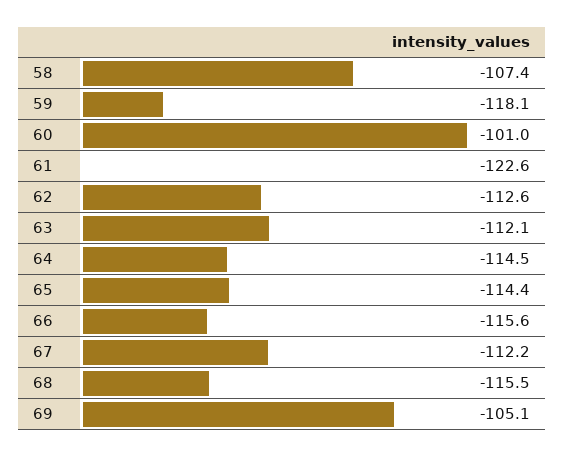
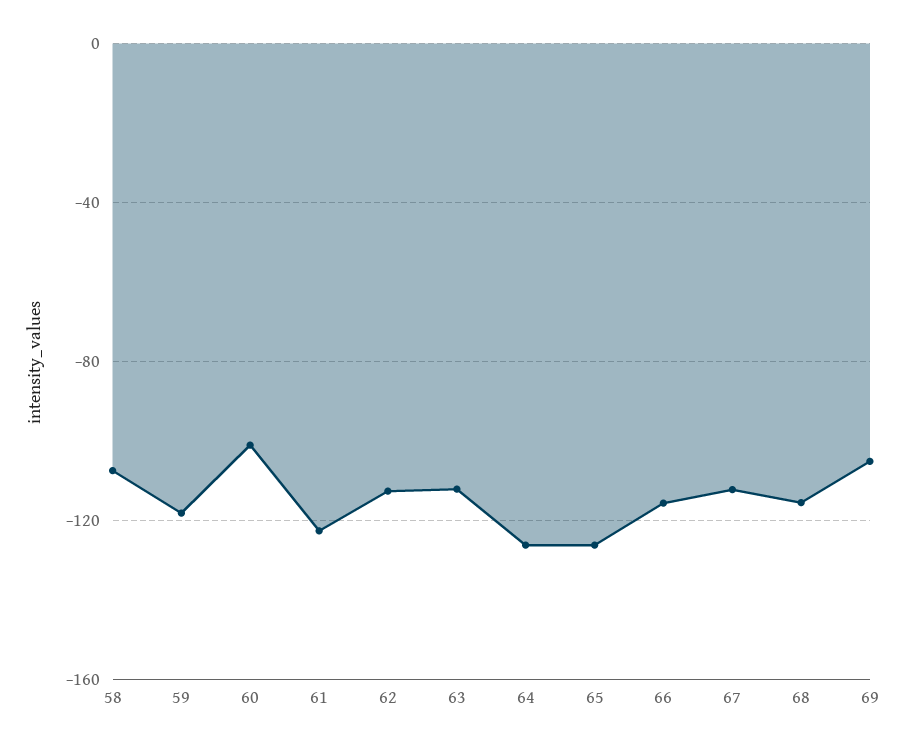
64: -114.5 -> -125
65: -114.4 -> -125

